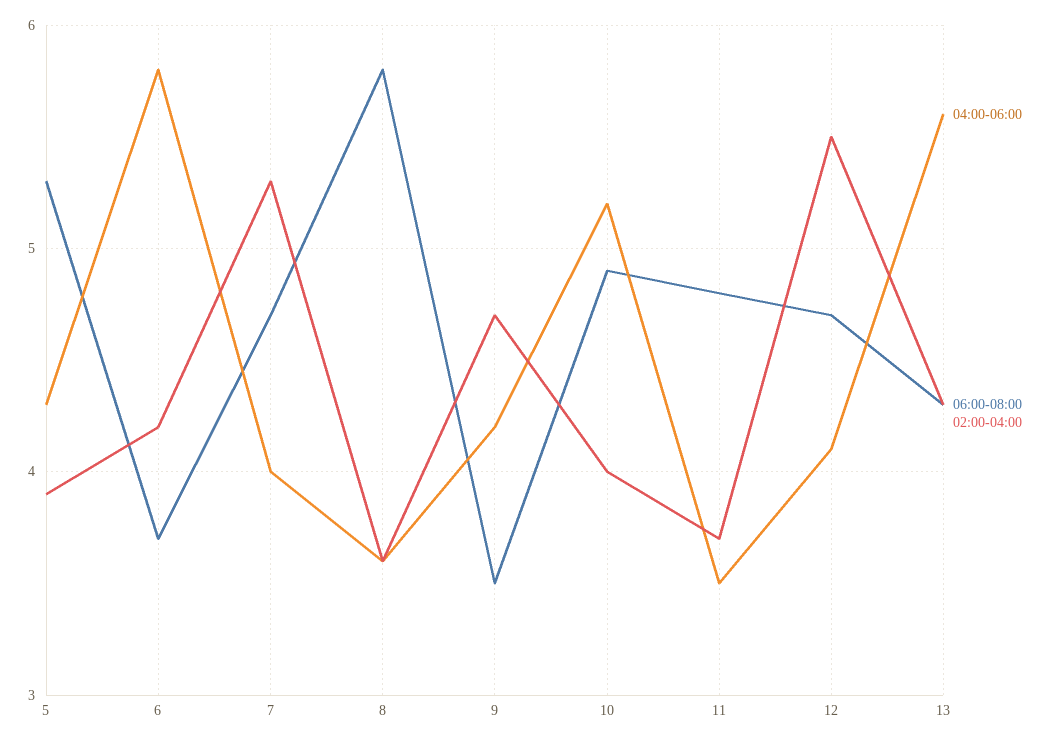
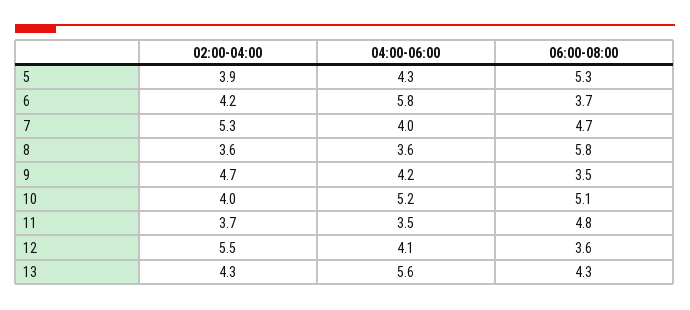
06:00-08:00, 10: 4.9 -> 5.1
06:00-08:00, 12: 4.7 -> 3.6

